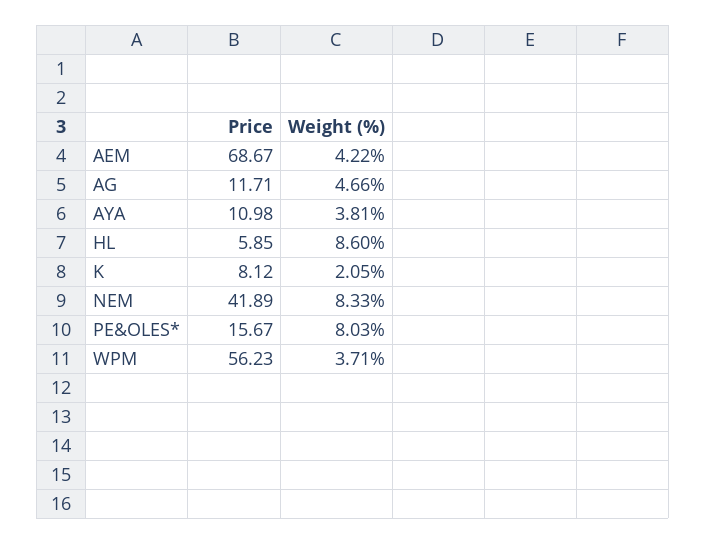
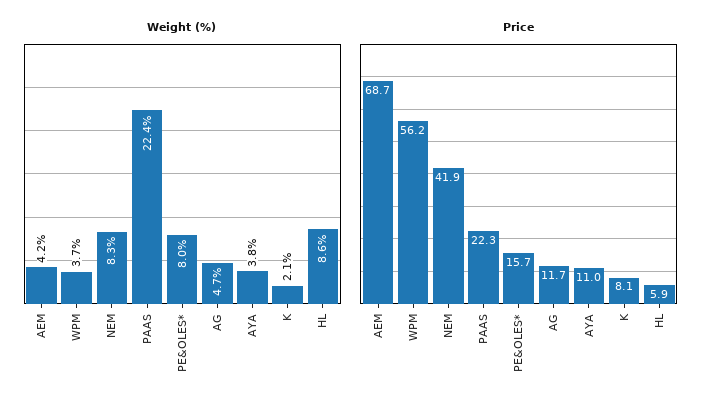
Weight (%), PAAS: none -> 22.4
Price, PAAS: none -> 22.3

